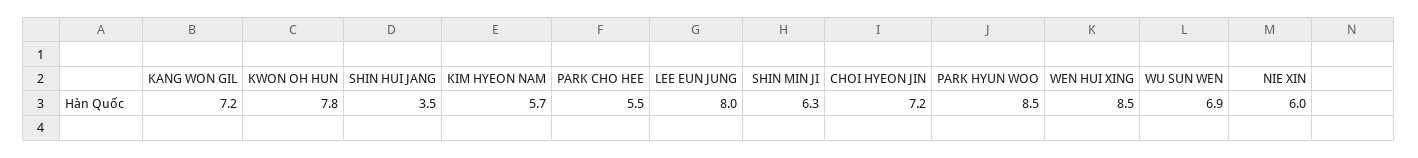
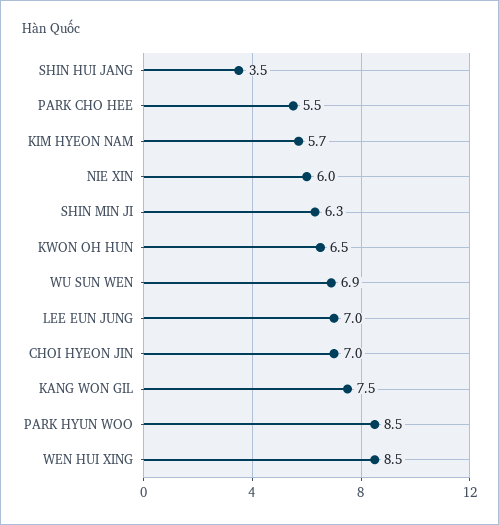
KANG WON GIL: 7.2 -> 7.5
KWON OH HUN: 7.8 -> 6.5
LEE EUN JUNG: 8 -> 7
CHOI HYEON JIN: 7.2 -> 7

